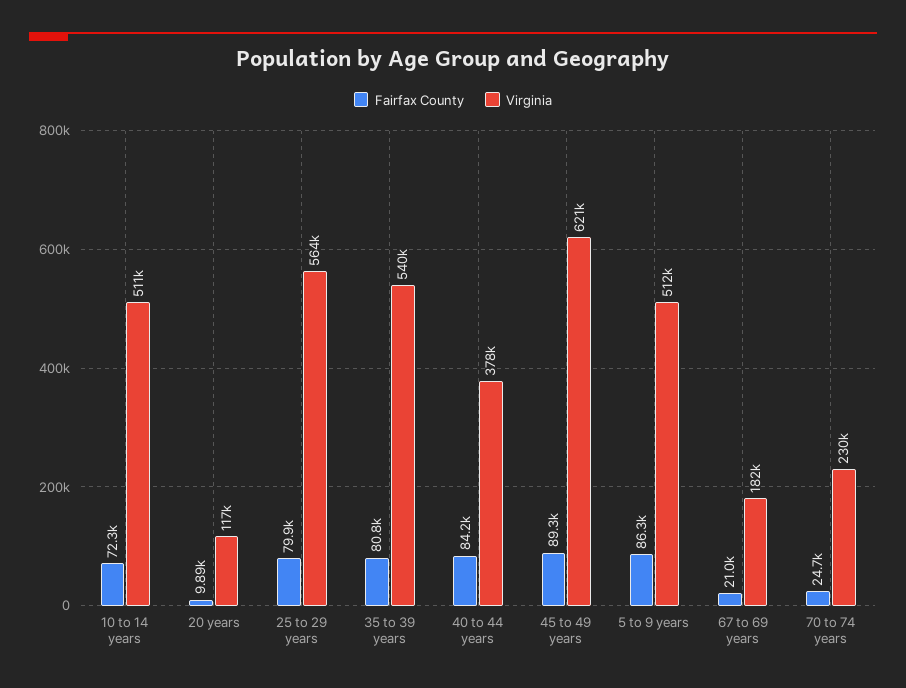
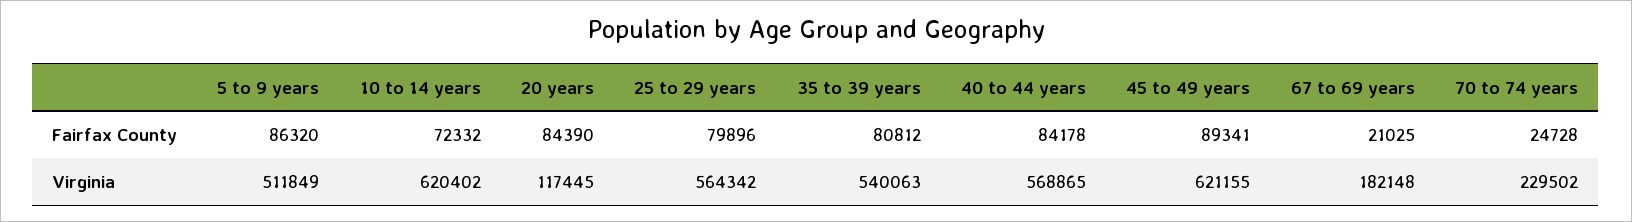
Virginia, 10 to 14 years: 511000 -> 620402
Fairfax County, 20 years: 9890 -> 84390
Virginia, 40 to 44 years: 378000 -> 568865

